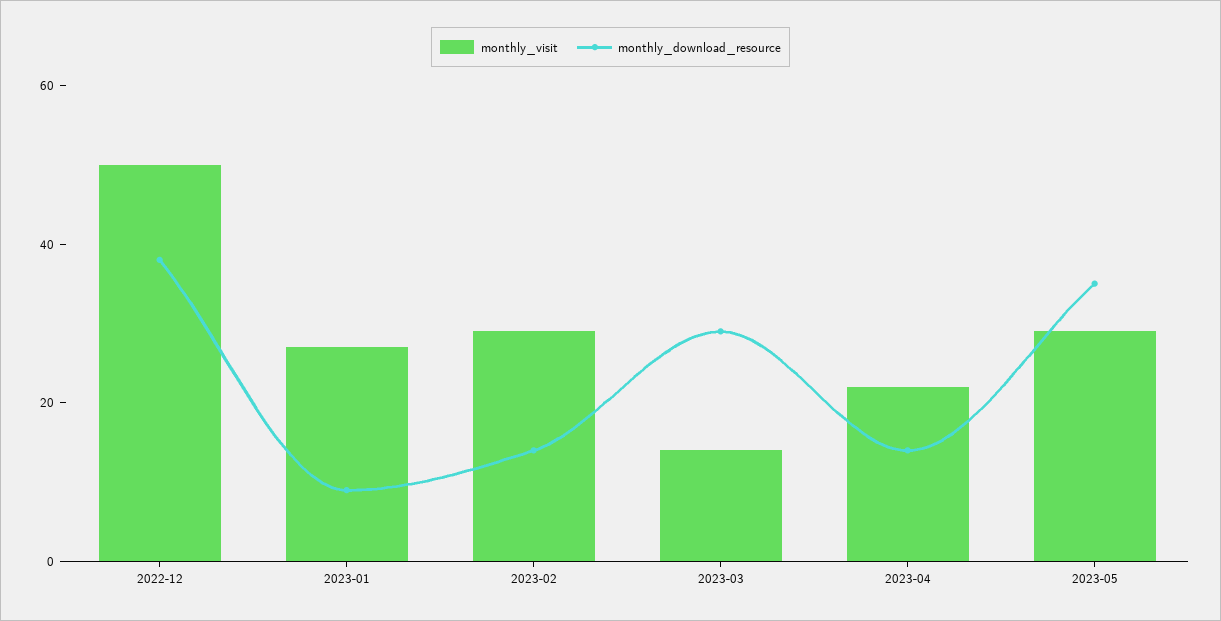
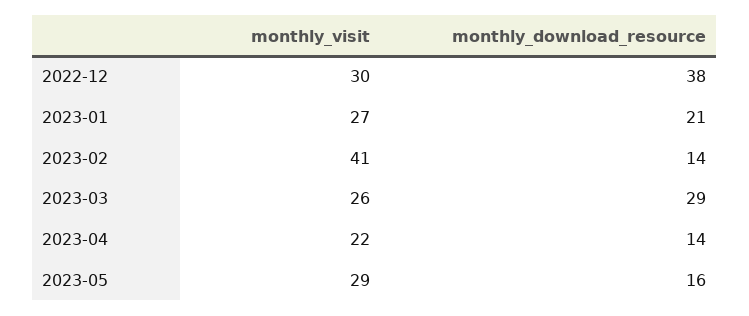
monthly_visit, 2022-12: 50 -> 30
monthly_download_resource, 2023-01: 10 -> 21
monthly_visit, 2023-02: 30 -> 41
monthly_visit, 2023-03: 15 -> 26
monthly_download_resource, 2023-05: 35 -> 16

